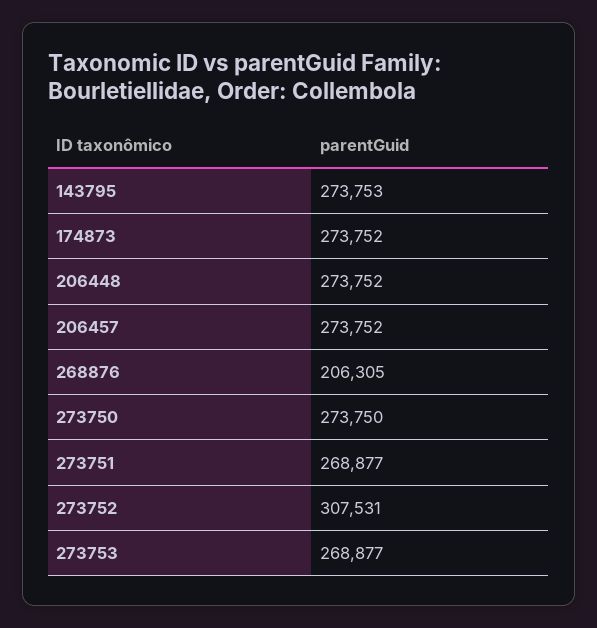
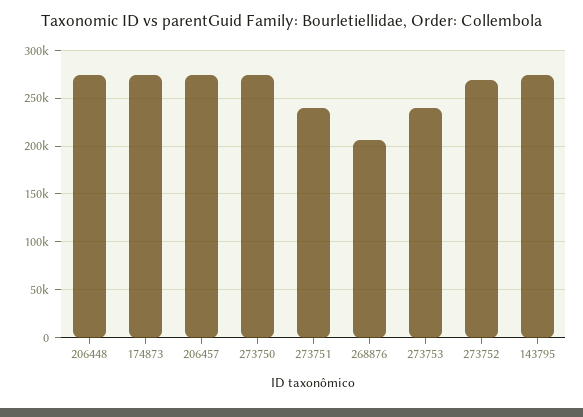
273751: 268877 -> 240000
273752: 307531 -> 270000
273753: 268877 -> 240000

